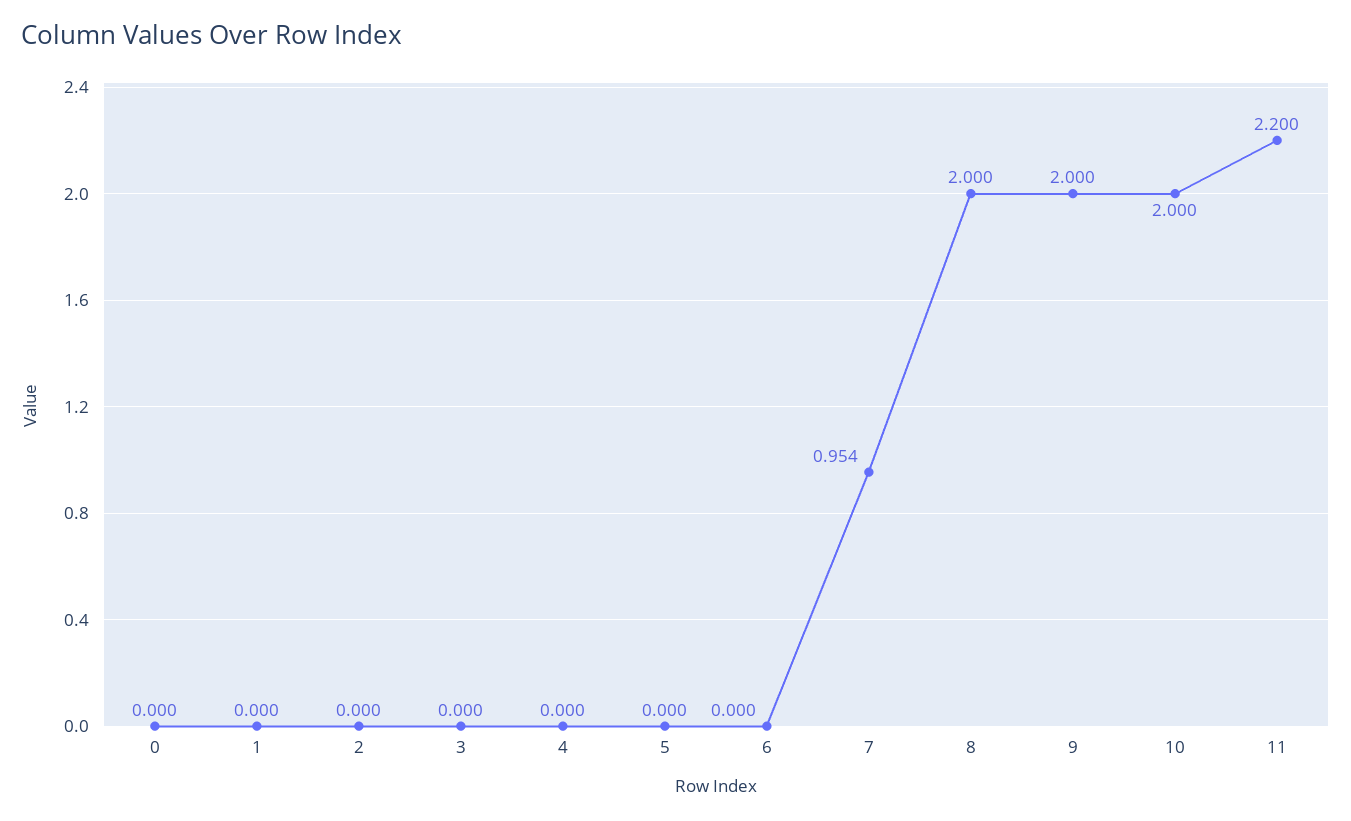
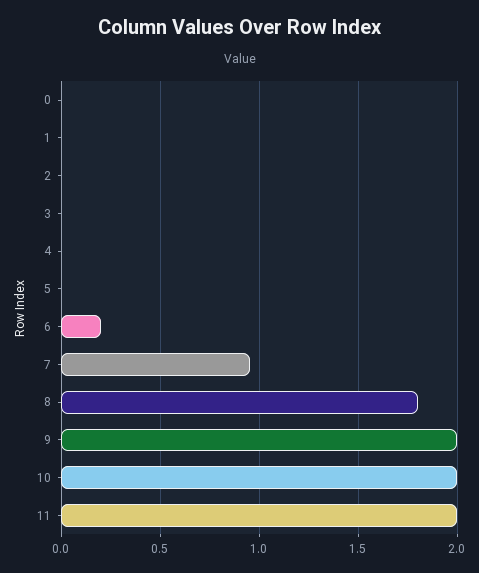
6: 0 -> 0.2
8: 2 -> 1.8
11: 2.2 -> 2

